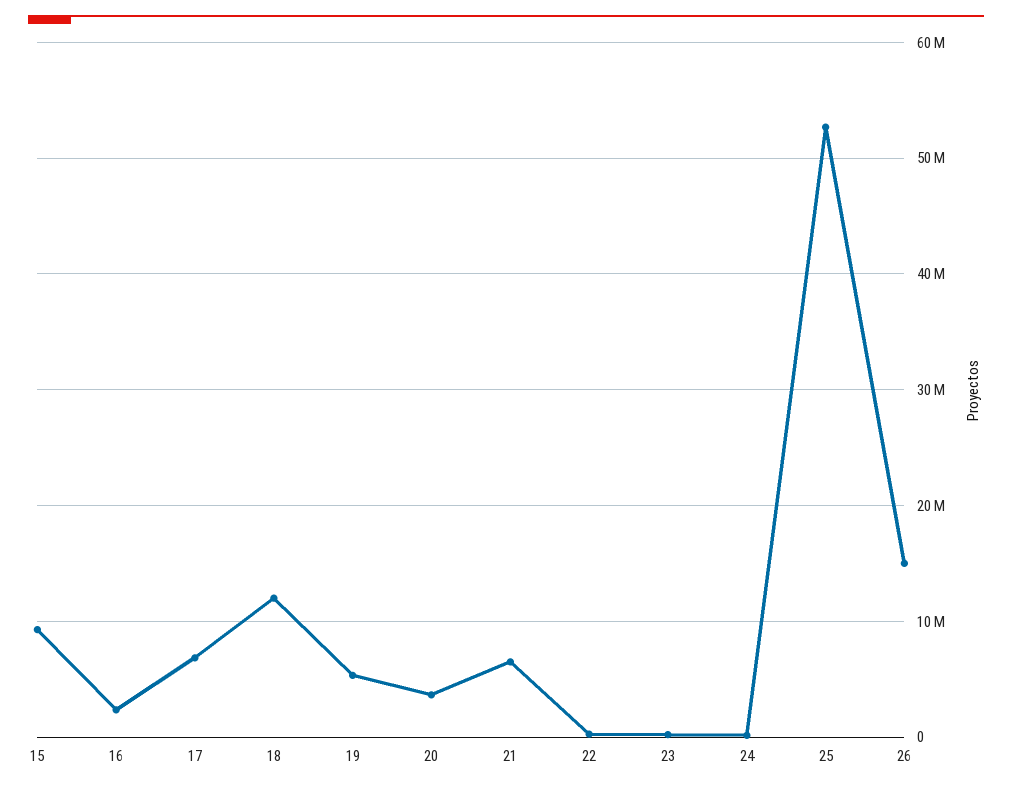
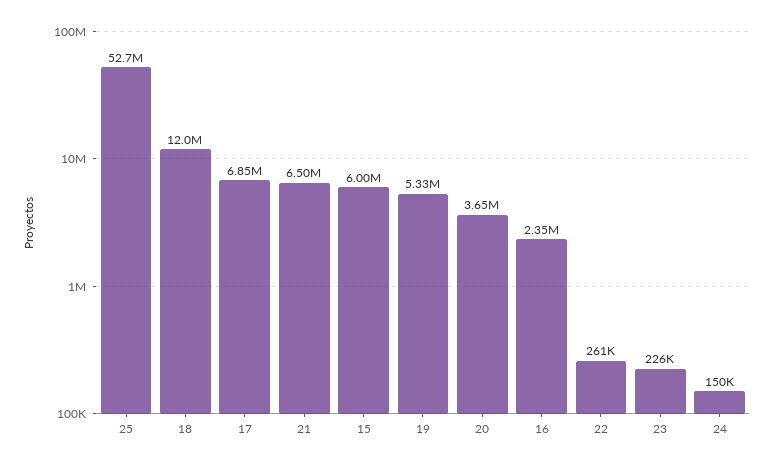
15: 9000000 -> 6000000
26: 15000000 -> none

